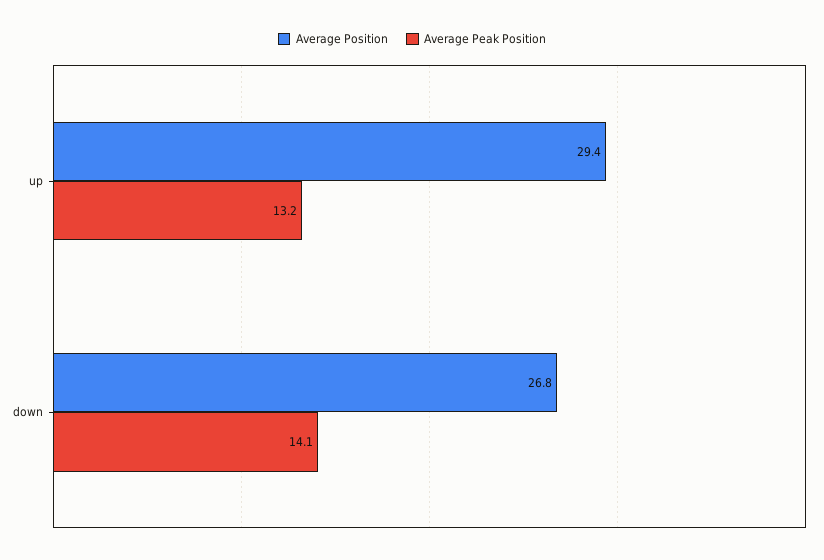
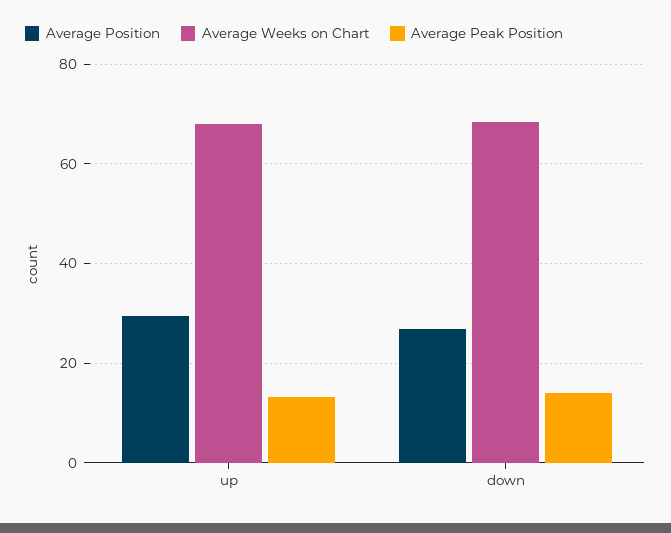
Average Weeks on Chart, up: none -> 68
Average Weeks on Chart, down: none -> 68

